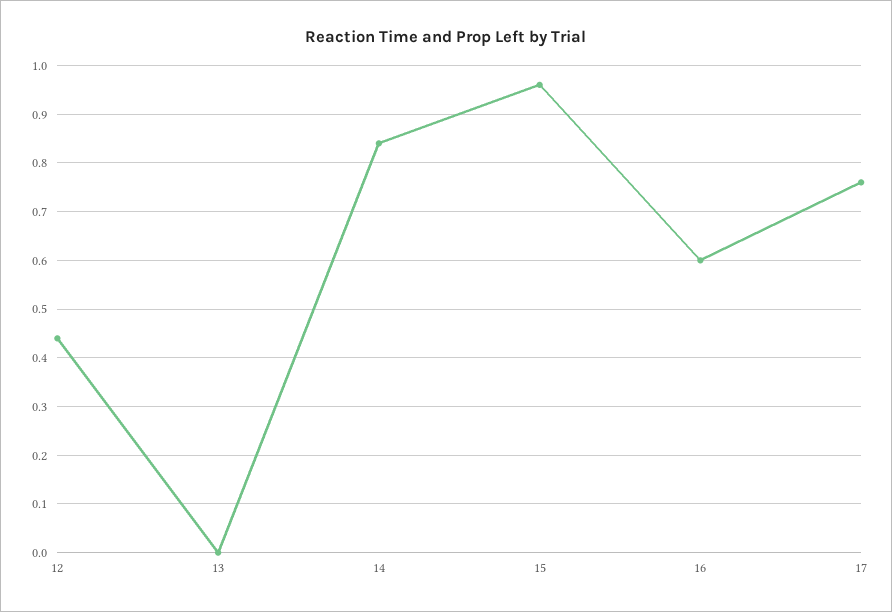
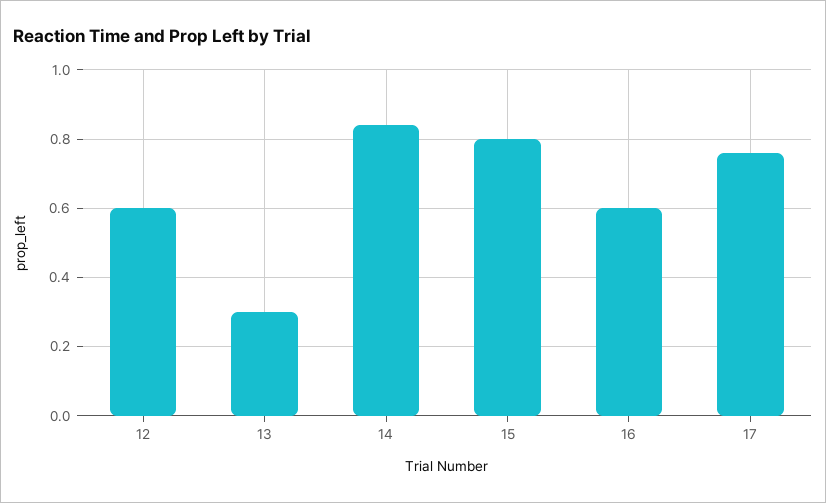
12: 0.45 -> 0.6
13: 0 -> 0.3
15: 0.95 -> 0.8

